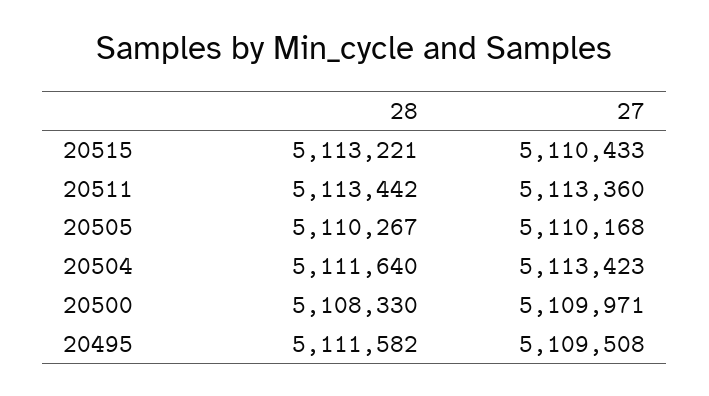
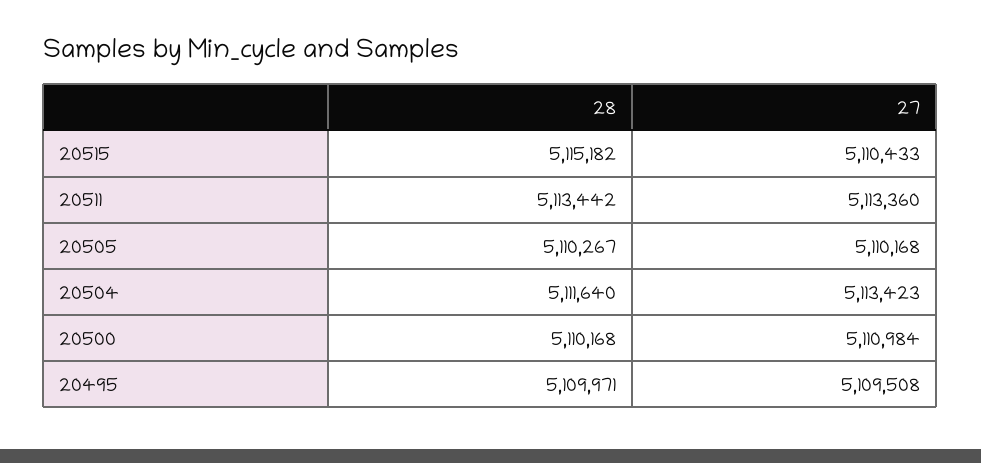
28, 20515: 5113221 -> 5115182
28, 20500: 5108330 -> 5110168
27, 20500: 5109971 -> 5110984
28, 20495: 5111582 -> 5109971

